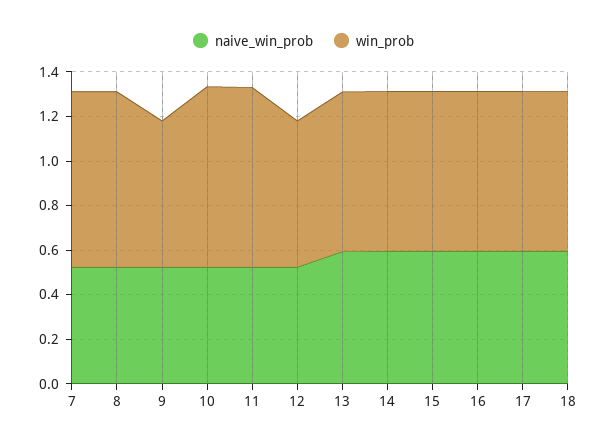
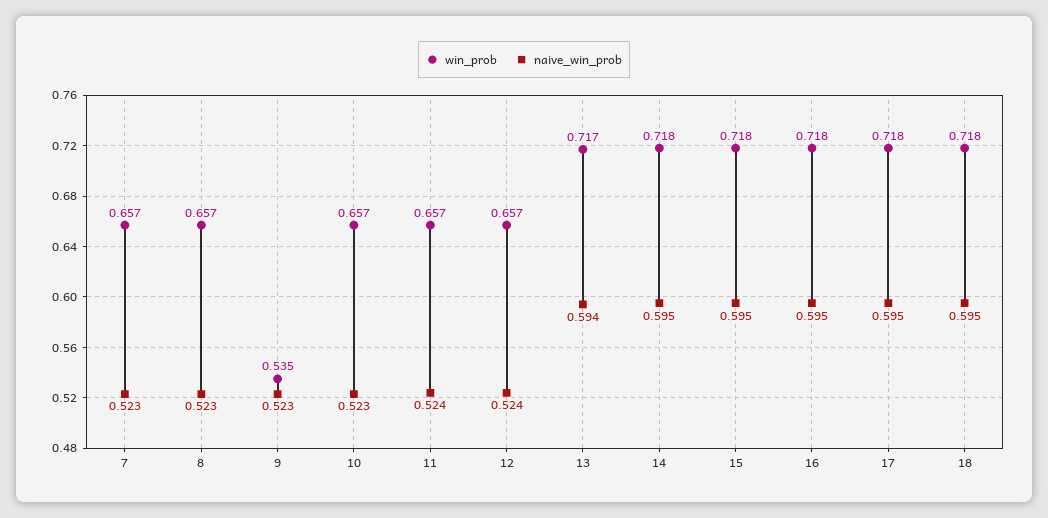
win_prob, 7: 0.8 -> 0.657
win_prob, 8: 0.8 -> 0.657
win_prob, 9: 0.65 -> 0.535
win_prob, 10: 0.8 -> 0.657
win_prob, 11: 0.8 -> 0.657

